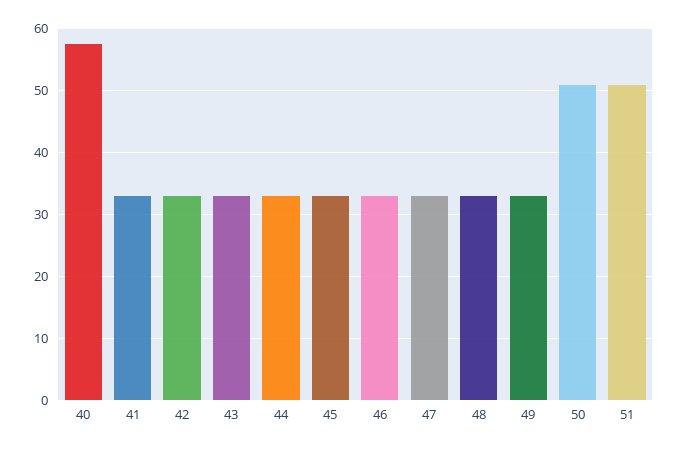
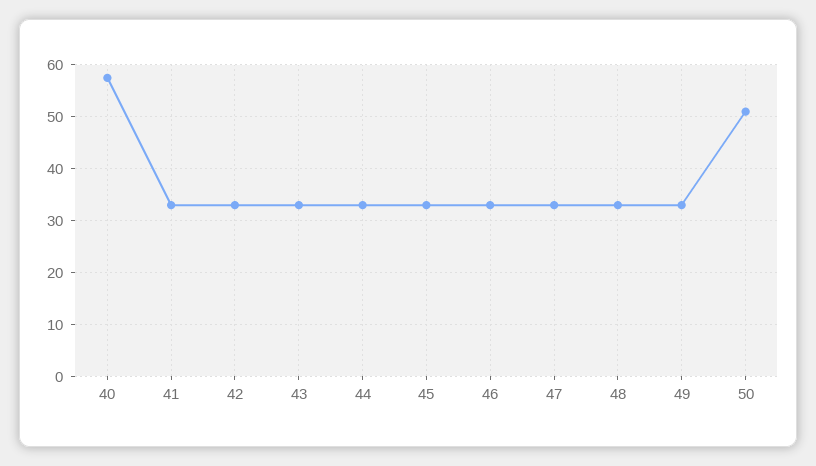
51: 51 -> none

